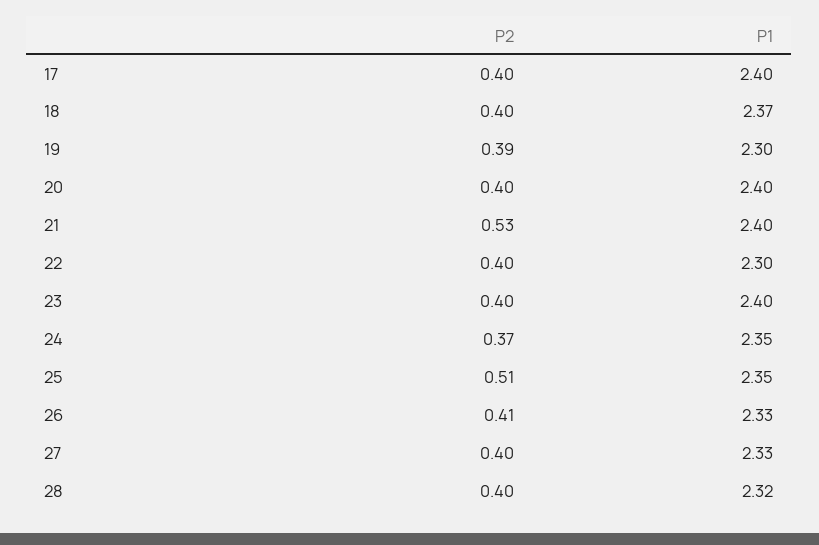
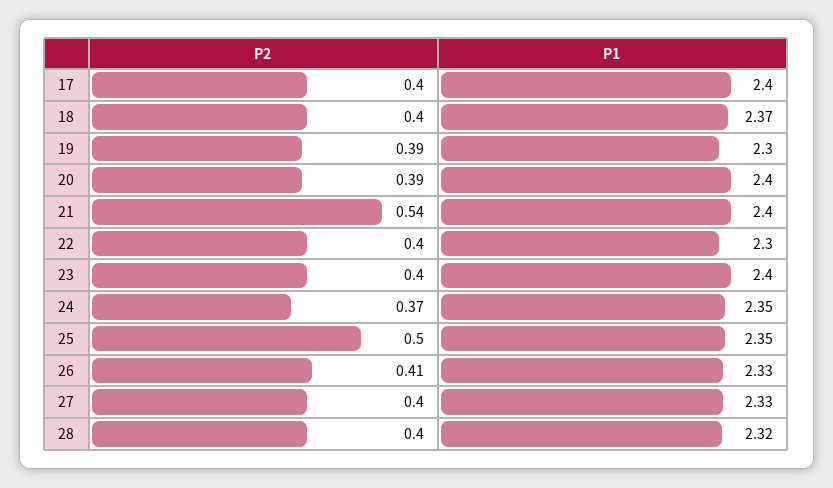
P2, 20: 0.4 -> 0.39
P2, 21: 0.53 -> 0.54
P2, 25: 0.51 -> 0.5

